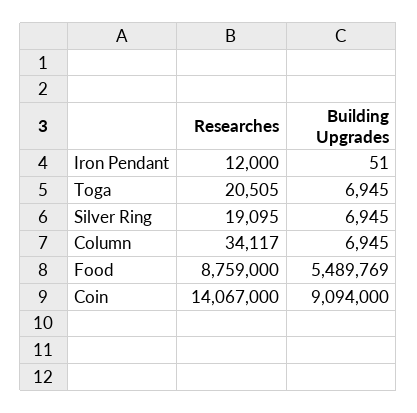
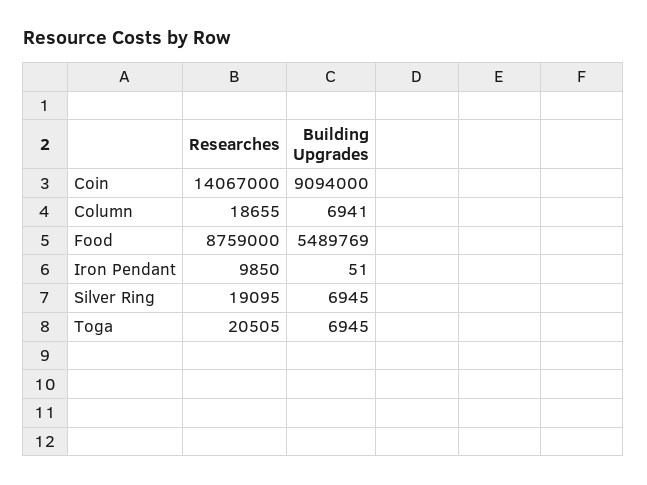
Researches, Iron Pendant: 12000 -> 9850
Researches, Column: 34117 -> 18655
Building Upgrades, Column: 6945 -> 6941

